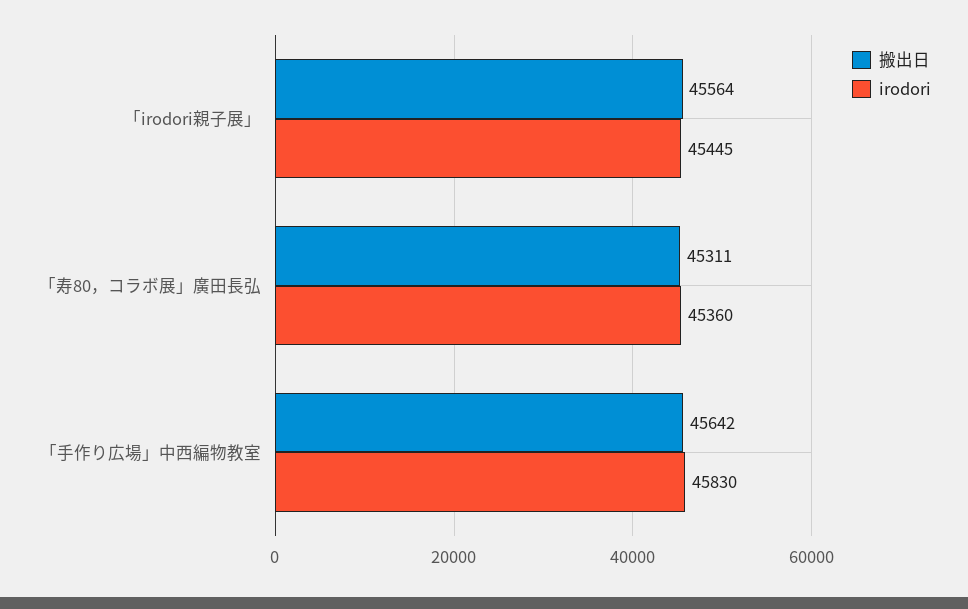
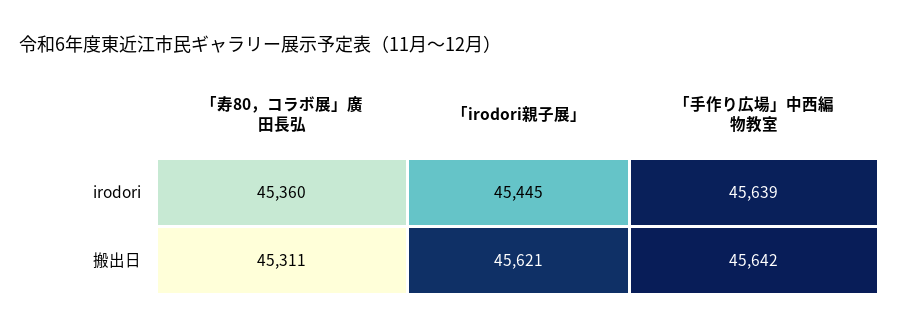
搬出日, 「irodori親子展」: 45564 -> 45621
irodori, 「手作り広場」中西編物教室: 45830 -> 45639

